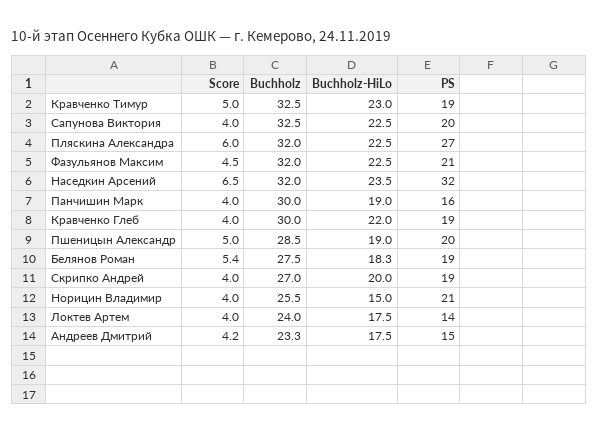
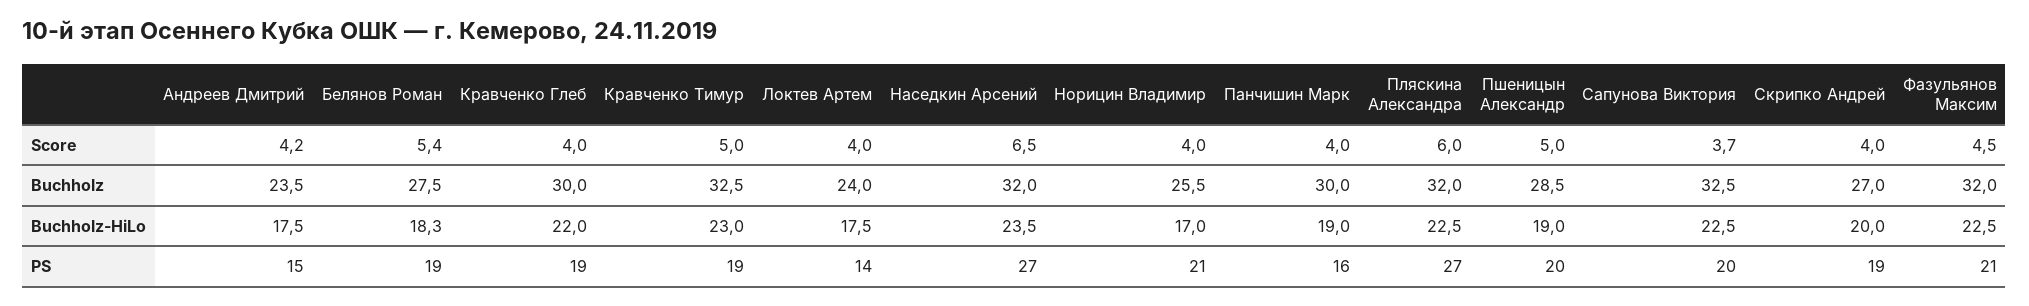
Score, Сапунова Виктория: 4 -> 3.7
PS, Наседкин Арсений: 32 -> 27
Buchholz-HiLo, Норицин Владимир: 15 -> 17
Buchholz, Андреев Дмитрий: 23.3 -> 23.5

